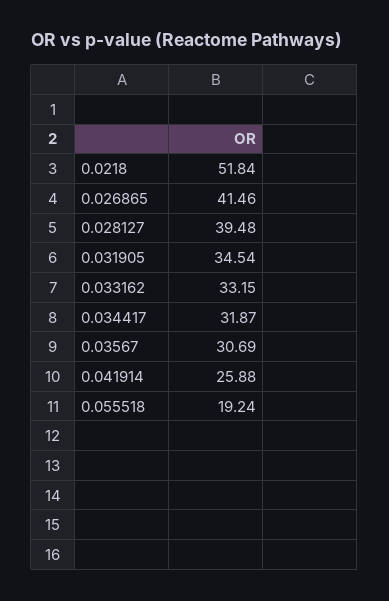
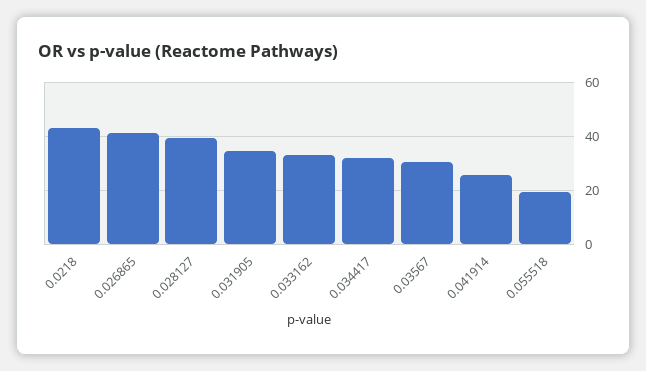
0.0218: 51.84 -> 42.5

